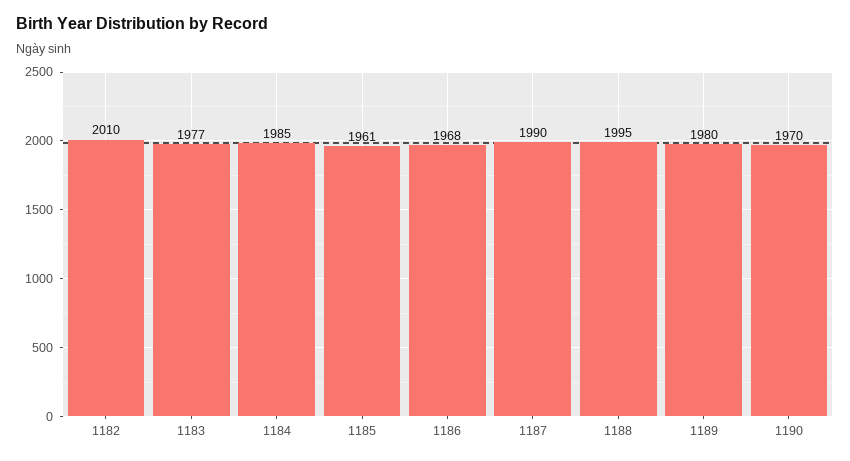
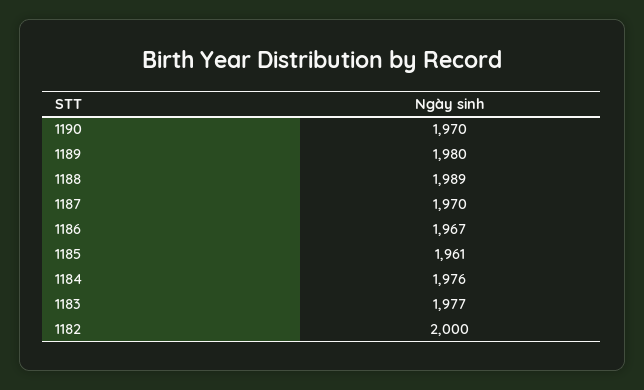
1182: 2010 -> 2000
1184: 1985 -> 1976
1186: 1968 -> 1967
1187: 1990 -> 1970
1188: 1995 -> 1989

